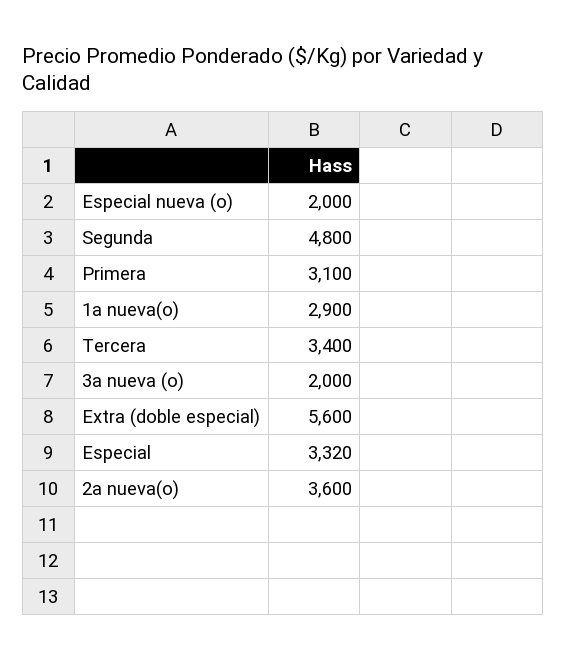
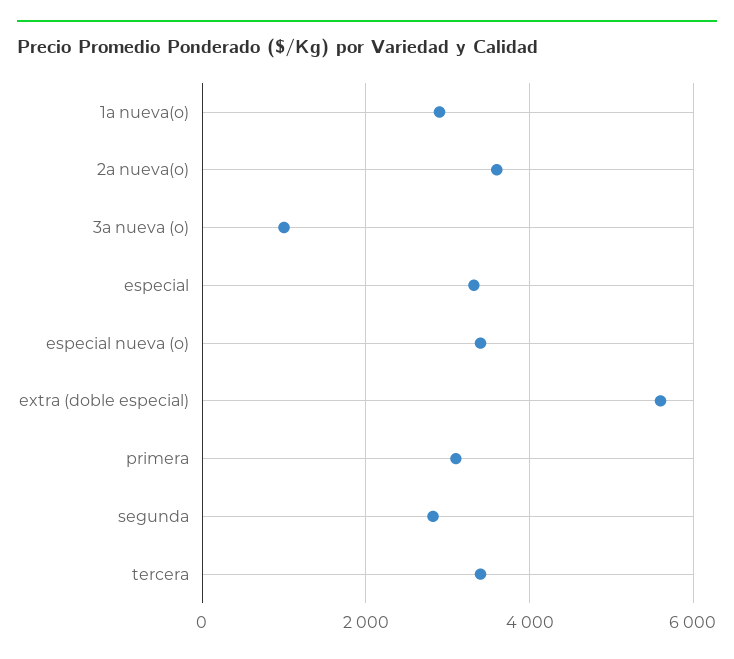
Especial nueva (o): 2000 -> 3400
Segunda: 4800 -> 2800
3a nueva (o): 2000 -> 1000

